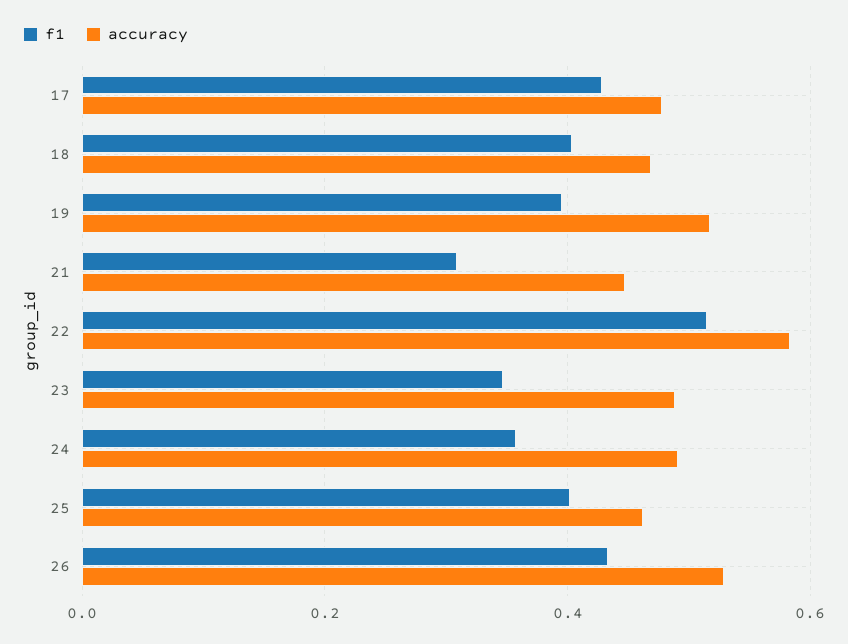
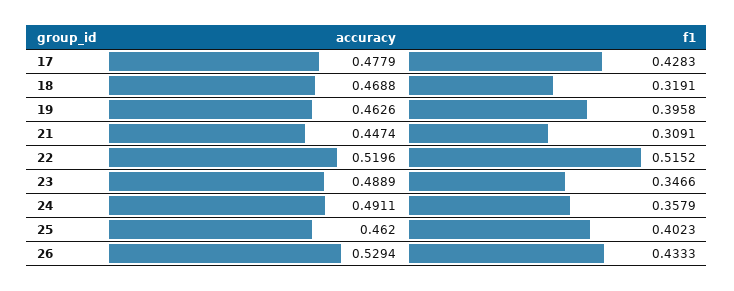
f1, 18: 0.4 -> 0.3191
accuracy, 19: 0.52 -> 0.4626
accuracy, 22: 0.58 -> 0.5196

